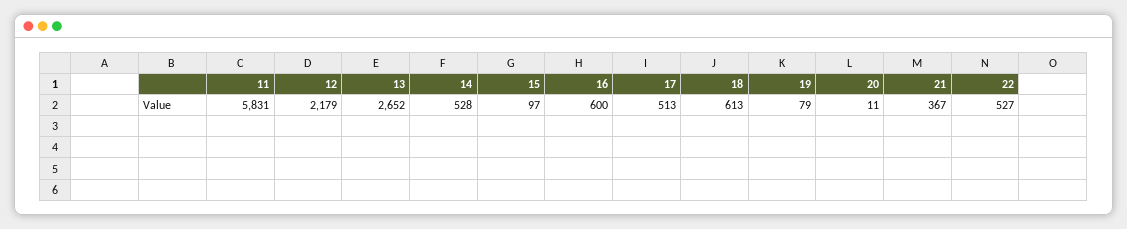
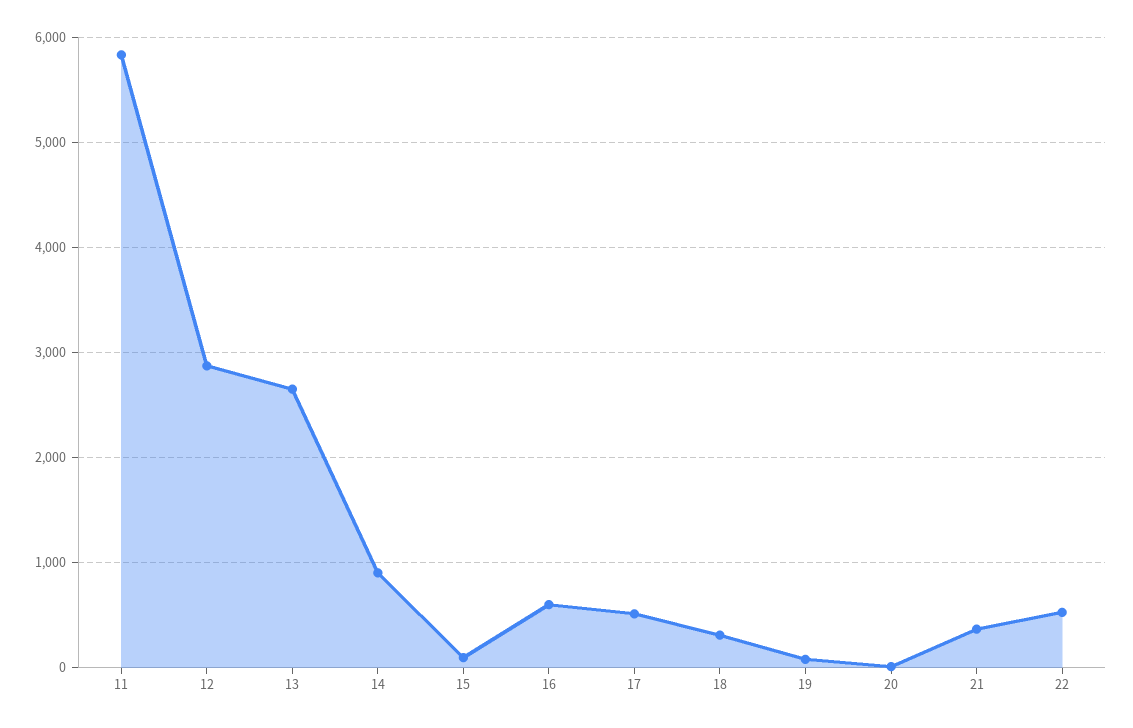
12: 2179 -> 2900
14: 528 -> 900
18: 613 -> 300

